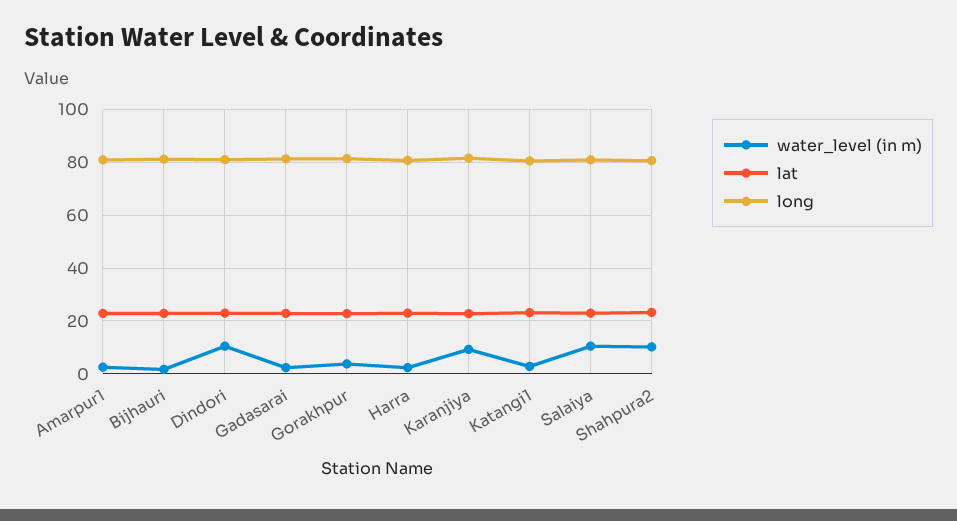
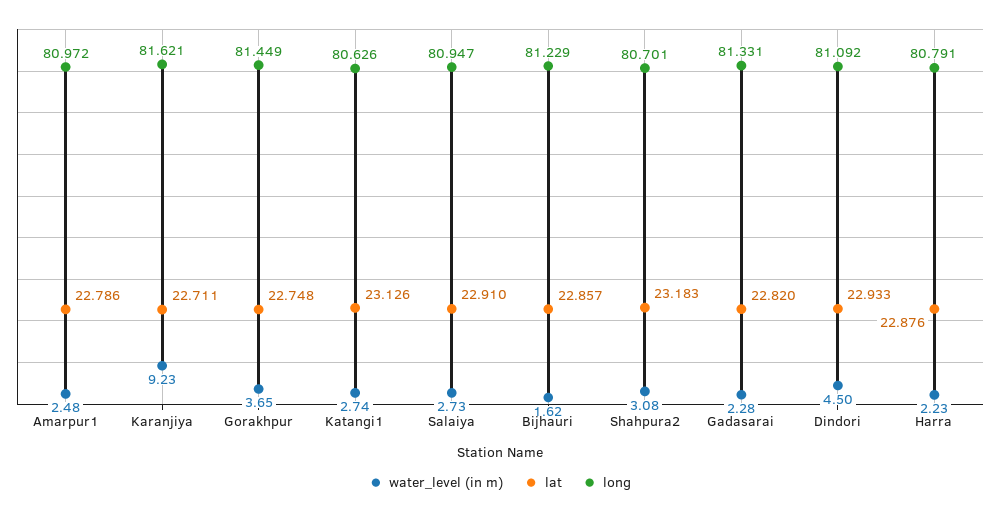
water_level (in m), Dindori: 10 -> 4.5
water_level (in m), Salaiya: 10 -> 2.73
water_level (in m), Shahpura2: 10 -> 3.08

